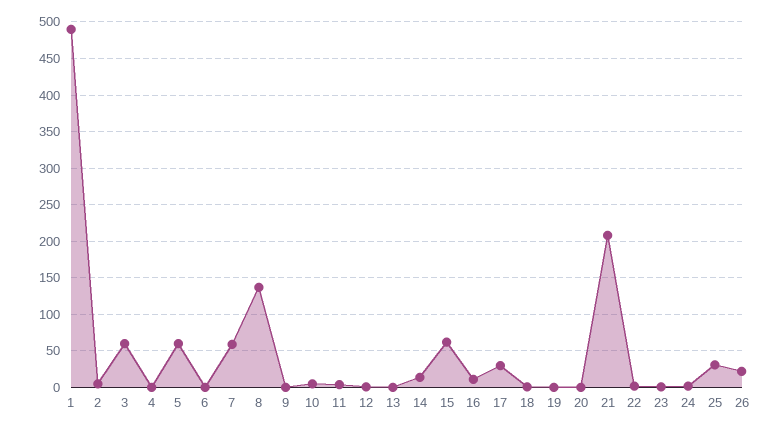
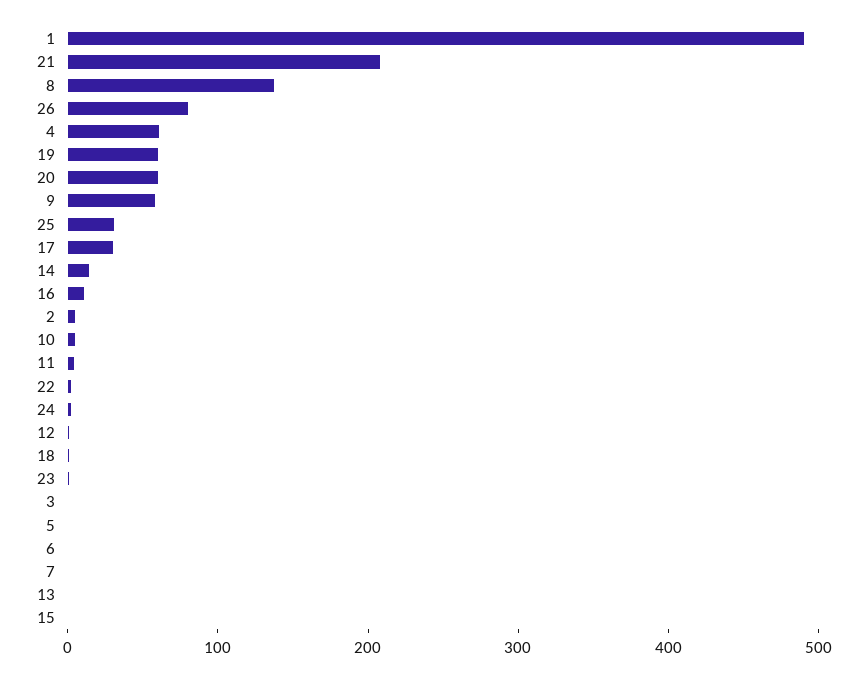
3: 60 -> 0
4: 0 -> 60
5: 60 -> 0
7: 60 -> 0
9: 0 -> 60
15: 60 -> 0
19: 0 -> 60
20: 0 -> 60
26: 20 -> 80

